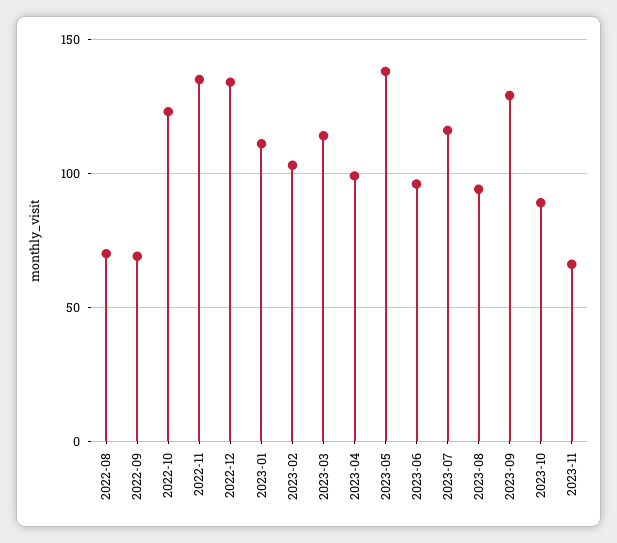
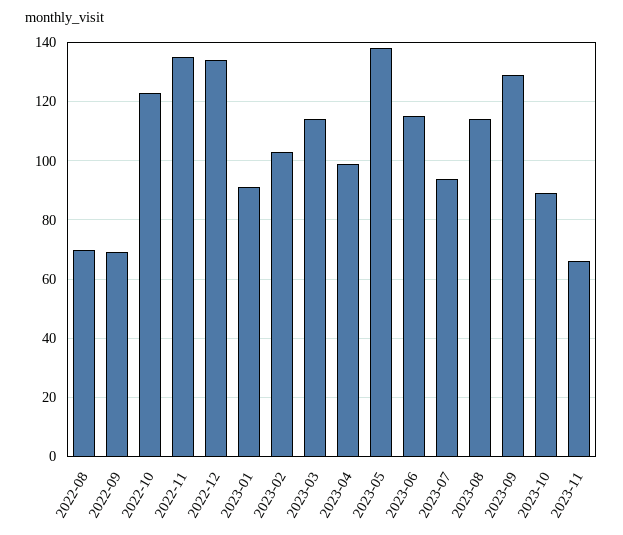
2023-01: 110 -> 90
2023-06: 95 -> 115
2023-07: 115 -> 95
2023-08: 95 -> 115

